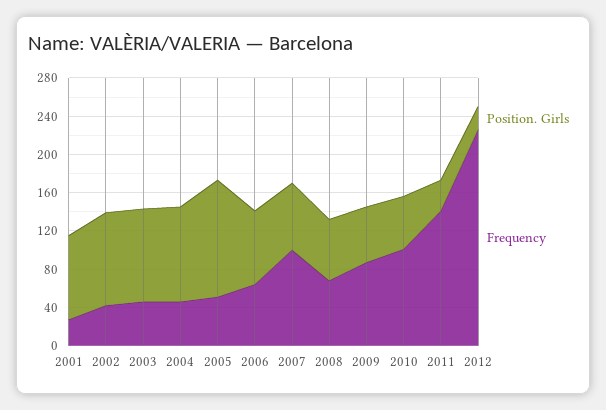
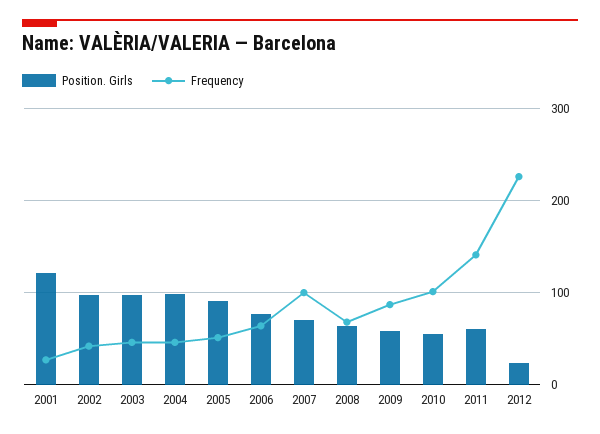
Position. Girls, 2001: 90 -> 120
Position. Girls, 2005: 120 -> 90
Position. Girls, 2011: 30 -> 60

